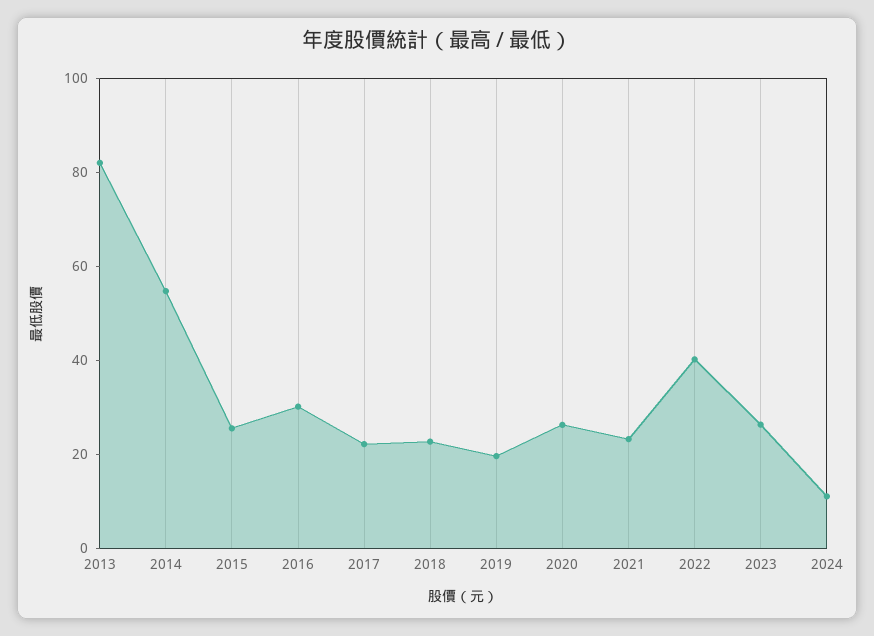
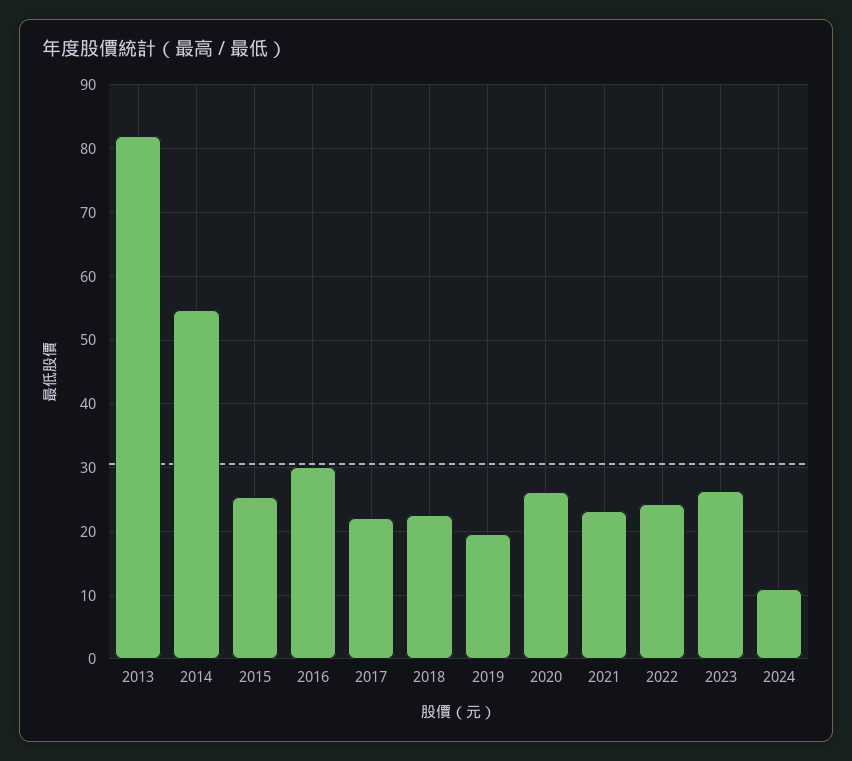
2022: 40 -> 24

